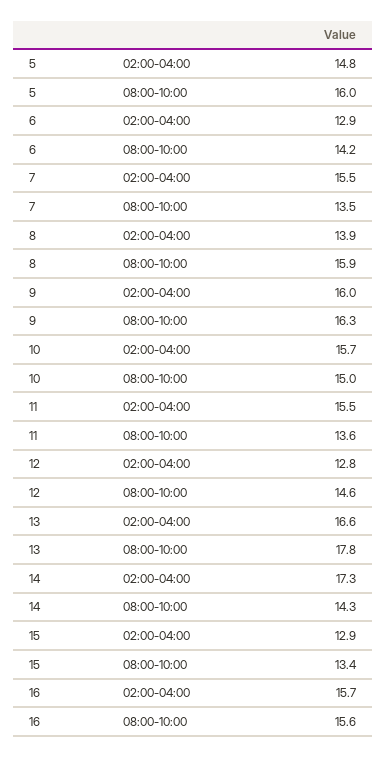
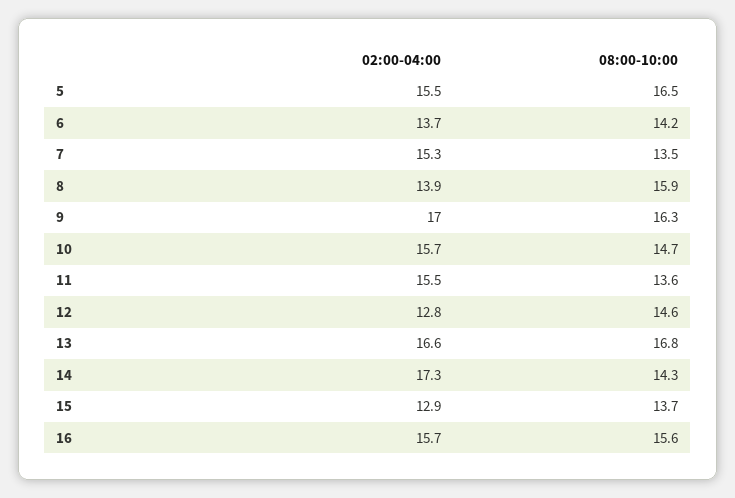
5, 02:00-04:00: 14.8 -> 15.5
5, 08:00-10:00: 16 -> 16.5
6, 02:00-04:00: 12.9 -> 13.7
7, 02:00-04:00: 15.5 -> 15.3
9, 02:00-04:00: 16 -> 17
10, 08:00-10:00: 15 -> 14.7
13, 08:00-10:00: 17.8 -> 16.8
15, 08:00-10:00: 13.4 -> 13.7

